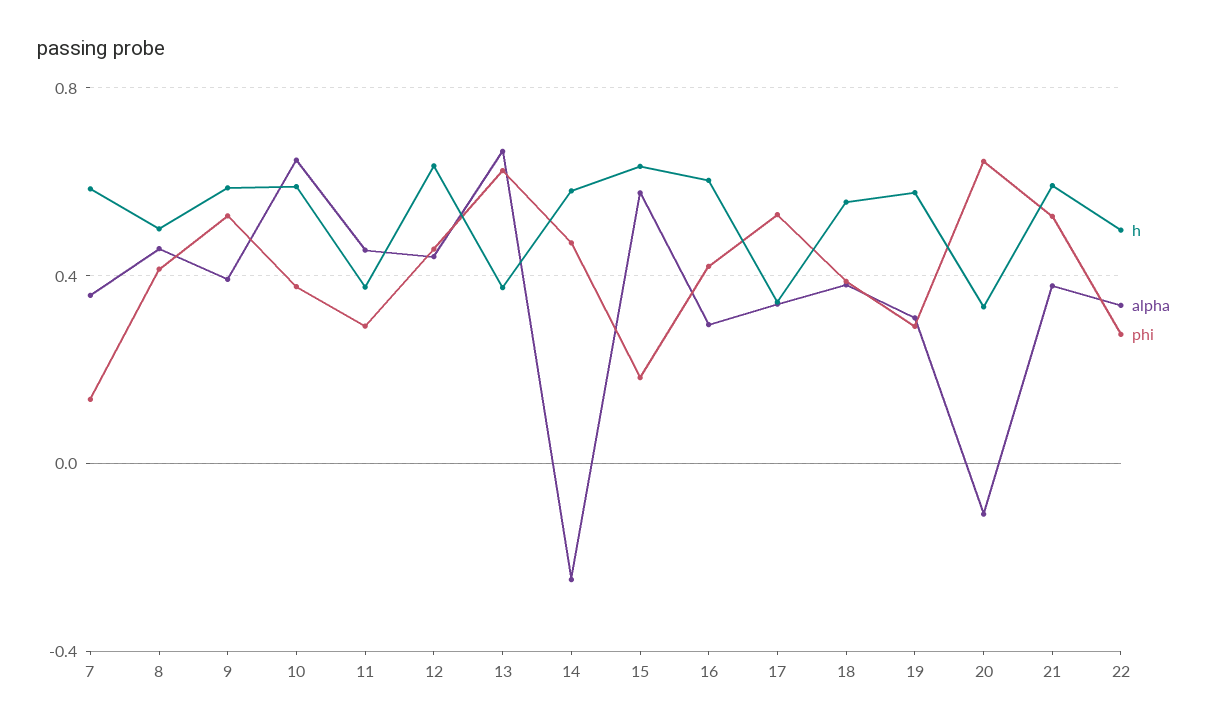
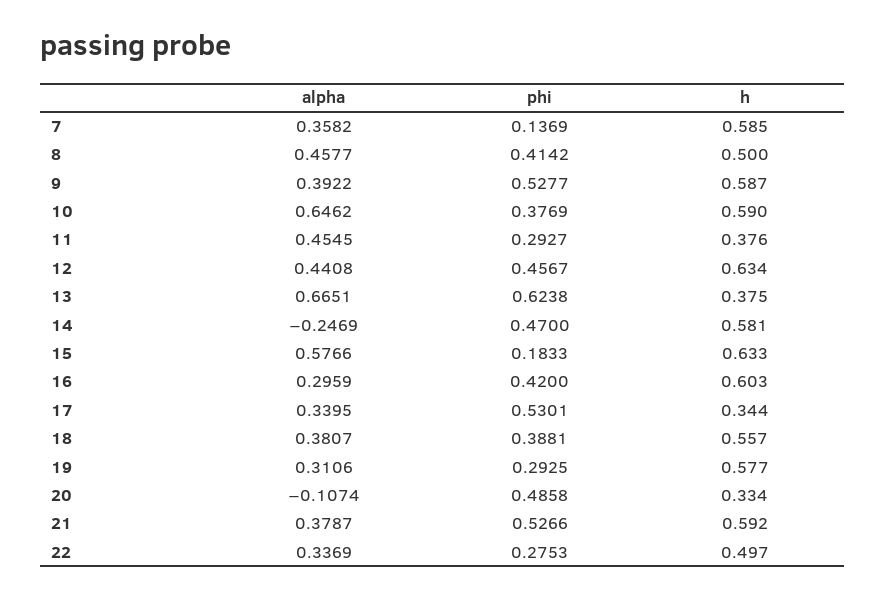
phi, 20: 0.65 -> 0.4858

